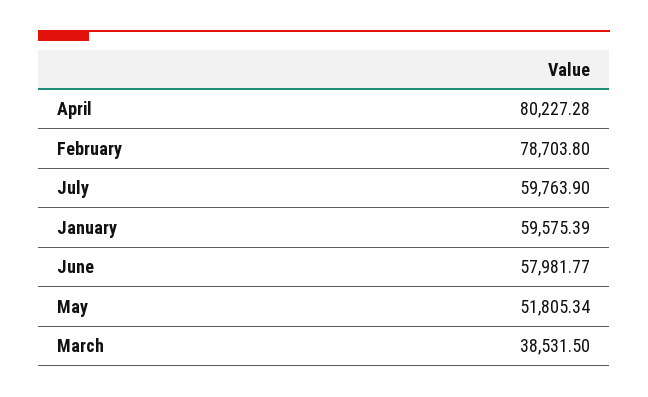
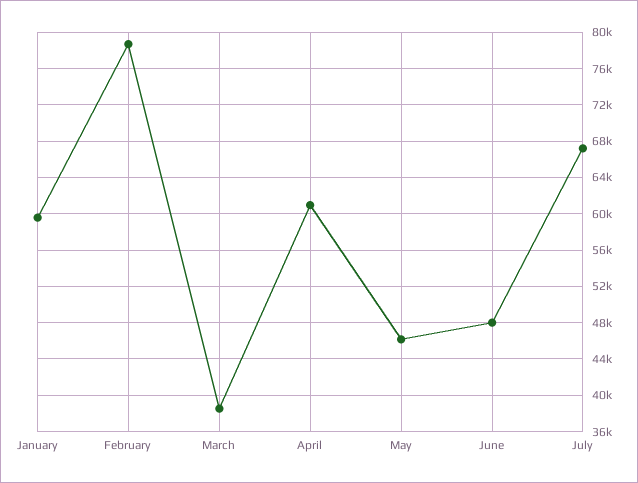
April: 80227.28 -> 61000
July: 59763.9 -> 67000
June: 57981.77 -> 48000
May: 51805.34 -> 46000

